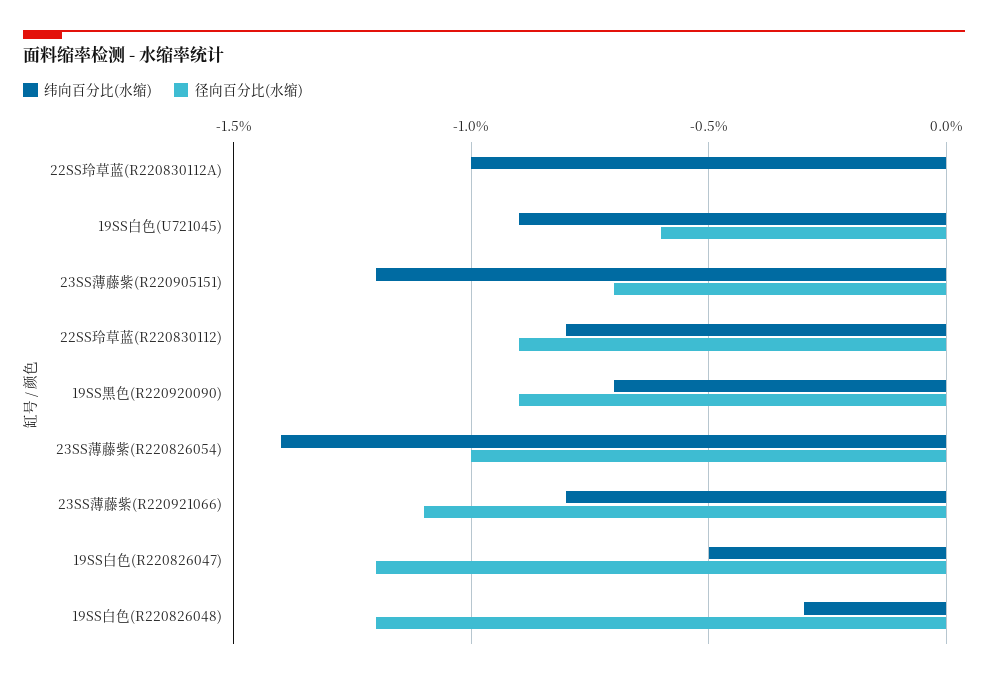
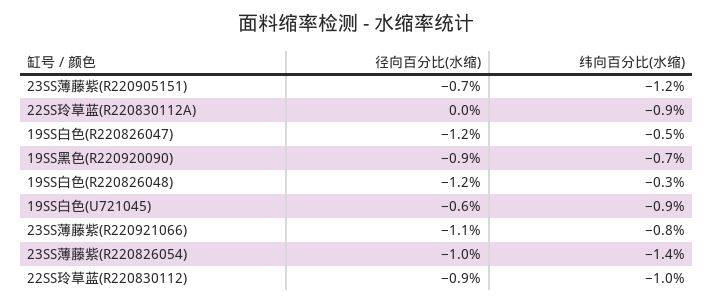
纬向百分比(水缩), 22SS玲草蓝(R220830112A): -1 -> -0.9
纬向百分比(水缩), 22SS玲草蓝(R220830112): -0.8 -> -1

